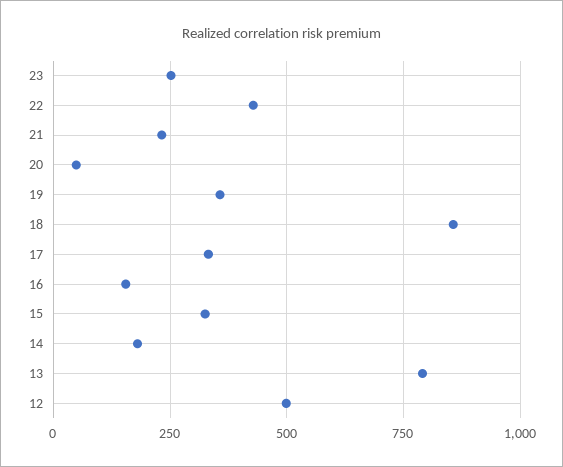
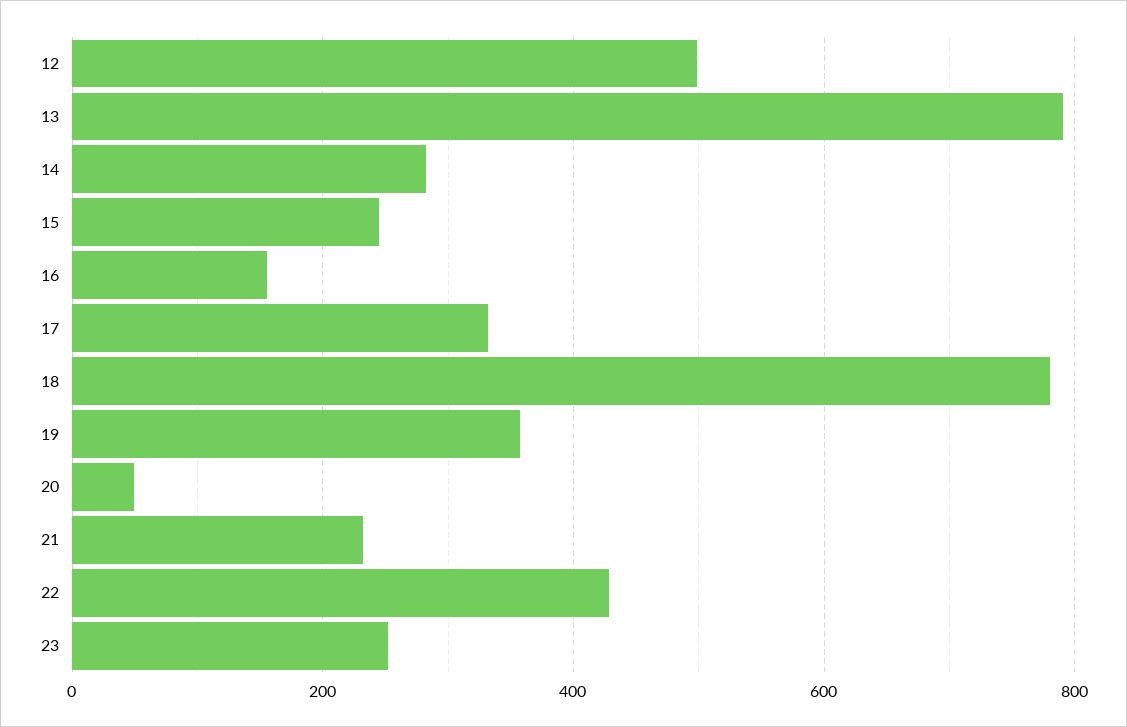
18: 850 -> 780
15: 325 -> 240
14: 175 -> 280

